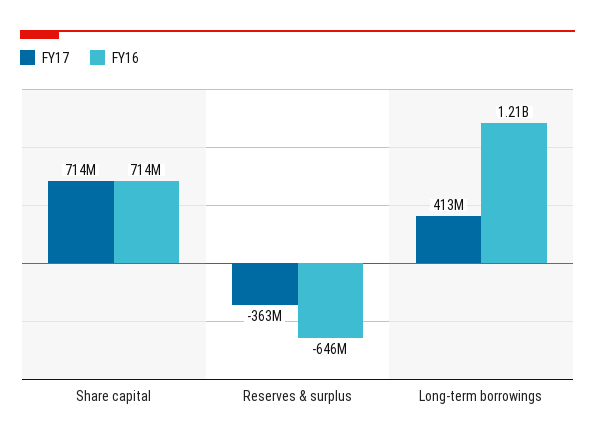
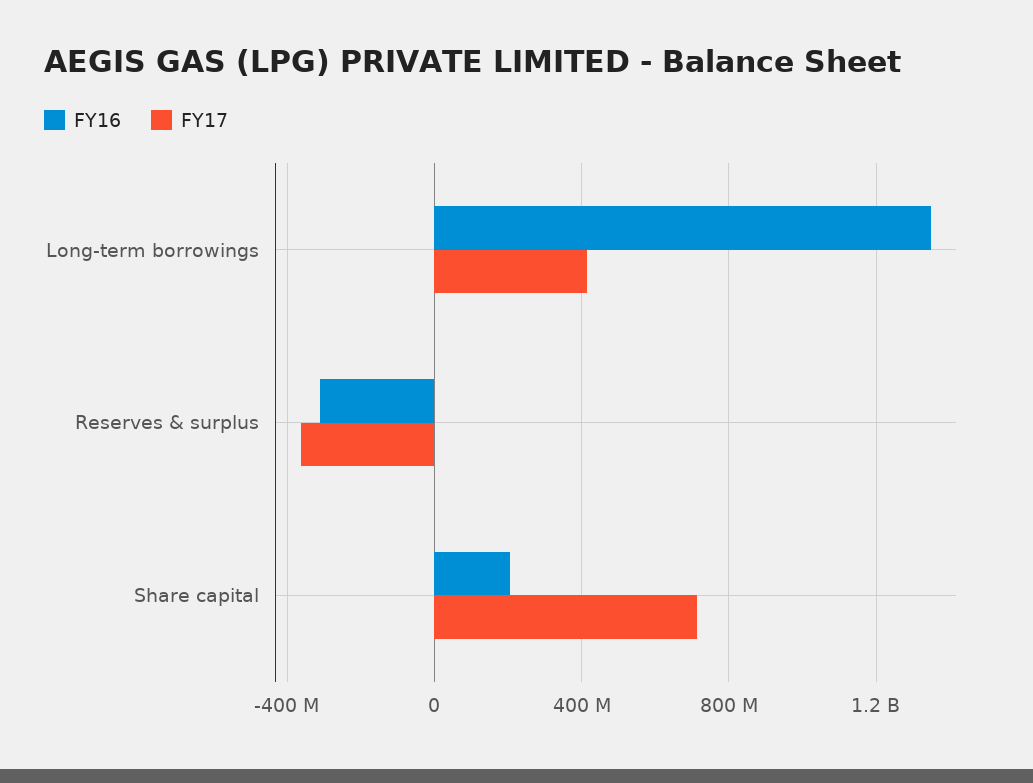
FY16, Share capital: 714000000 -> 200000000
FY16, Reserves & surplus: -646000000 -> -300000000
FY16, Long-term borrowings: 1210000000 -> 1350000000

